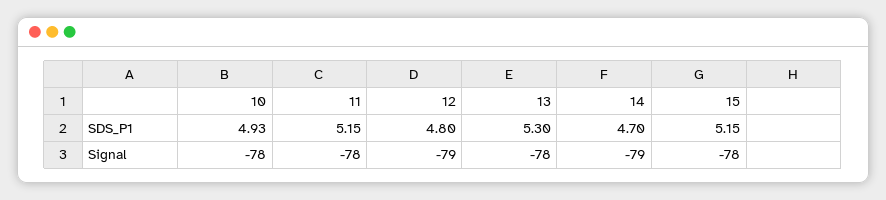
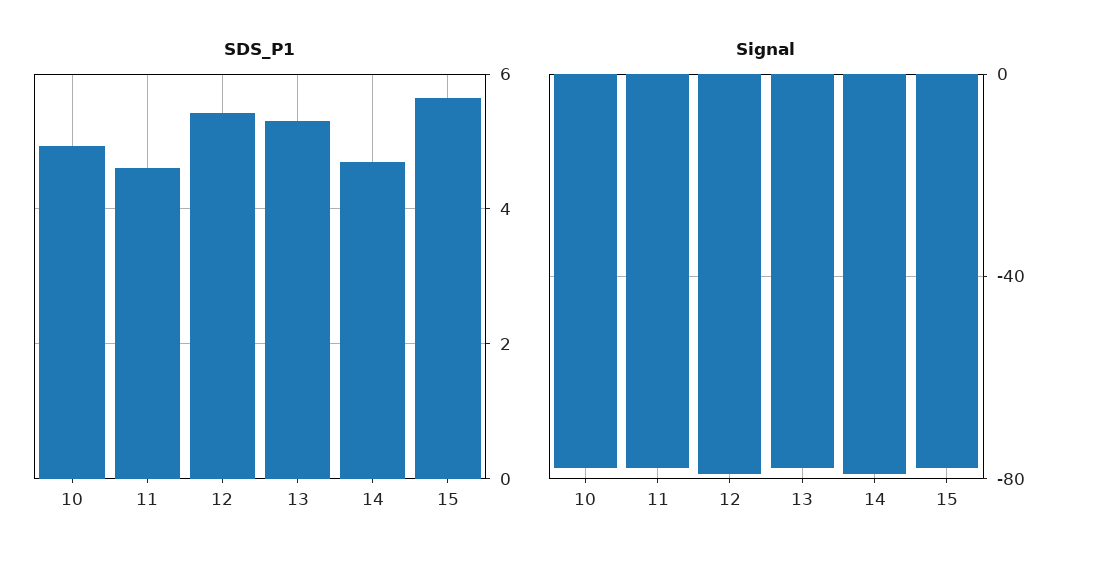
SDS_P1, 11: 5.15 -> 4.6
SDS_P1, 12: 4.8 -> 5.4
SDS_P1, 15: 5.15 -> 5.6

